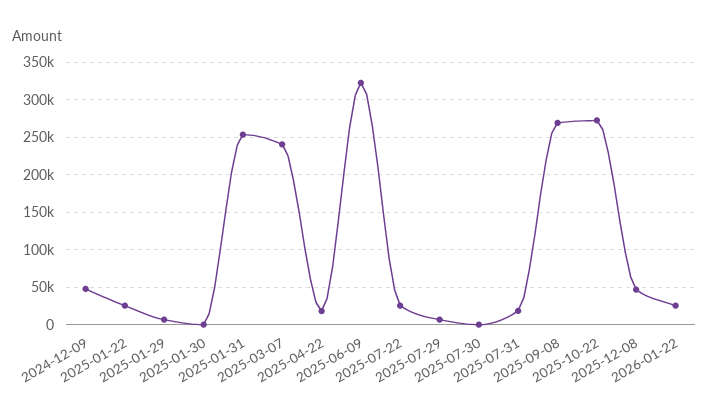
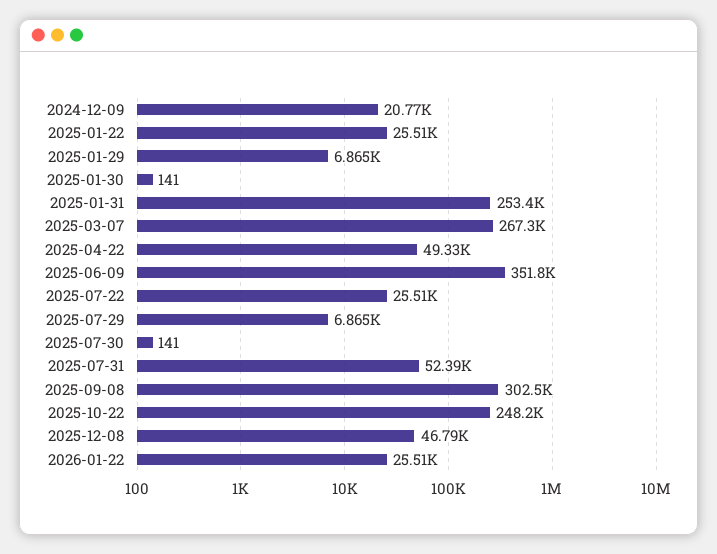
2024-12-09: 50000 -> 20770
2025-03-07: 240000 -> 267300
2025-04-22: 20000 -> 49330
2025-06-09: 320000 -> 351800
2025-07-31: 20000 -> 52390
2025-09-08: 270000 -> 302500
2025-10-22: 270000 -> 248200

